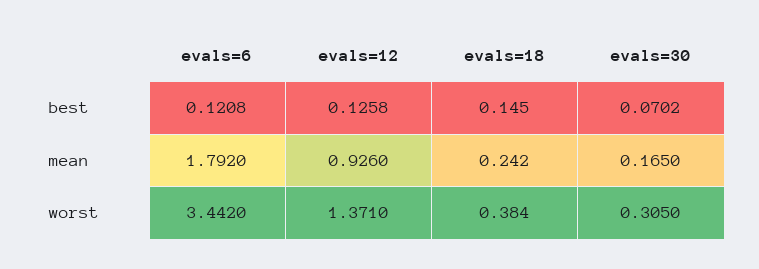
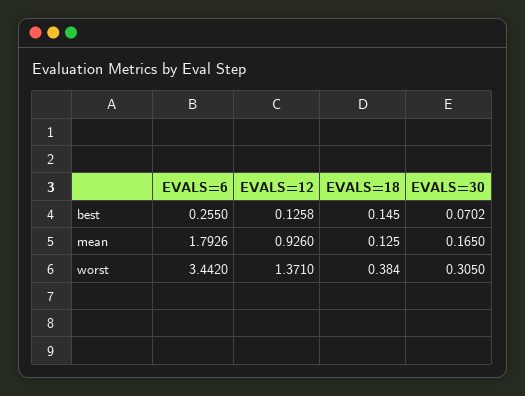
evals=6, best: 0.1208 -> 0.255
evals=6, mean: 1.792 -> 1.7926
evals=18, mean: 0.242 -> 0.125

